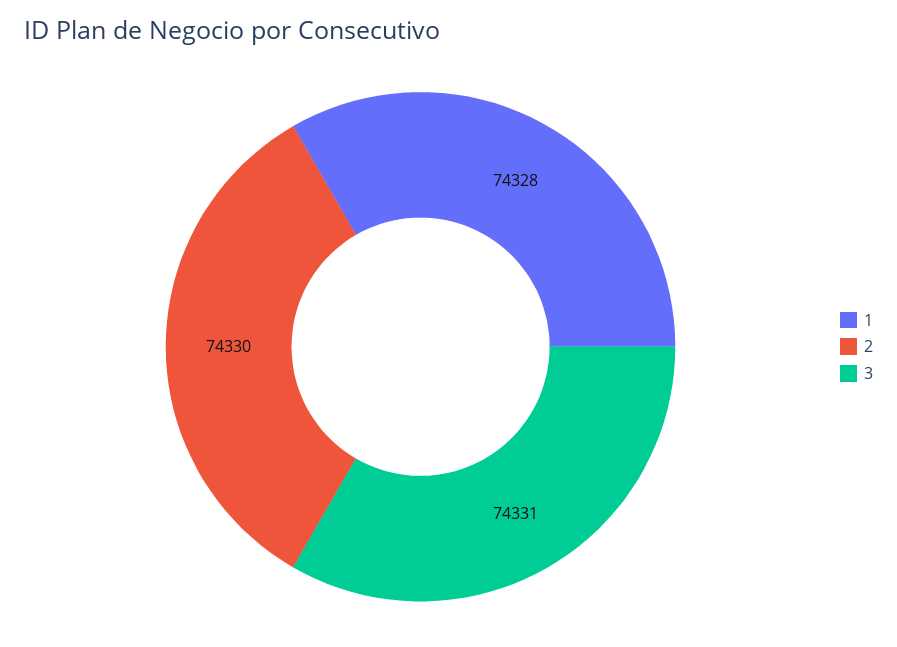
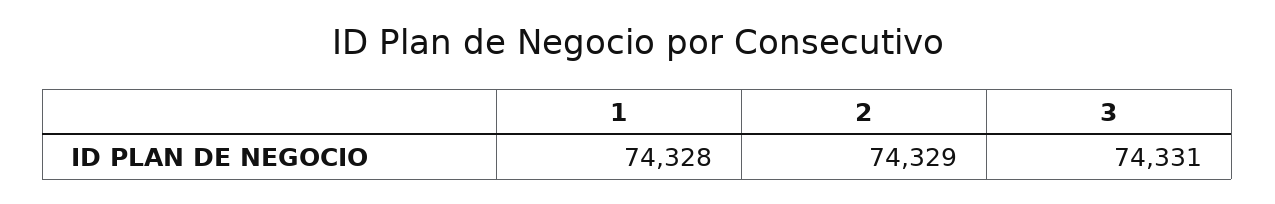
2: 74330 -> 74329

